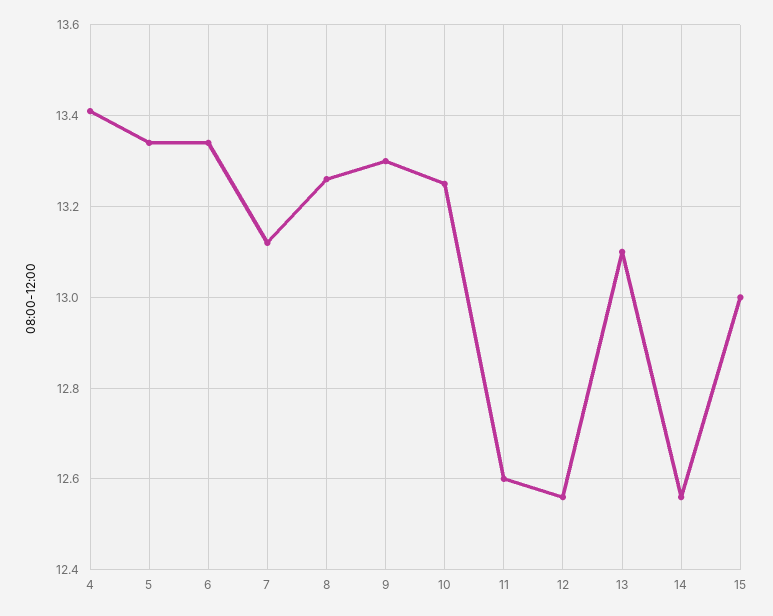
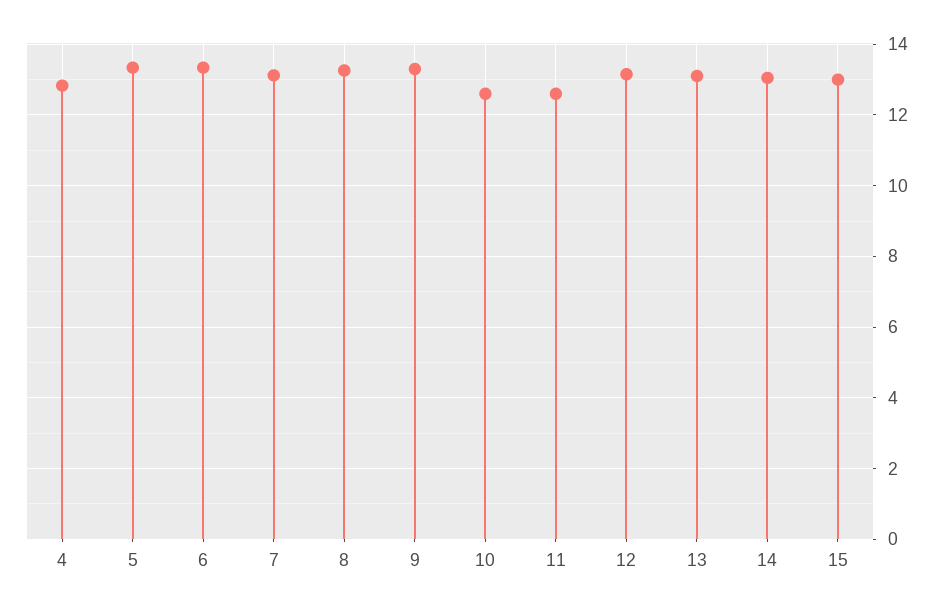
4: 13.4 -> 12.8
10: 13.25 -> 12.6
12: 12.55 -> 13.2
14: 12.55 -> 13

